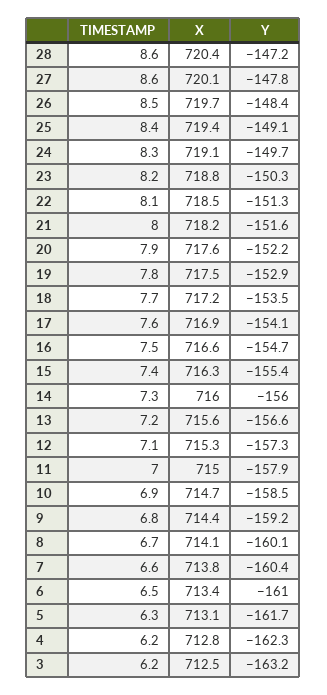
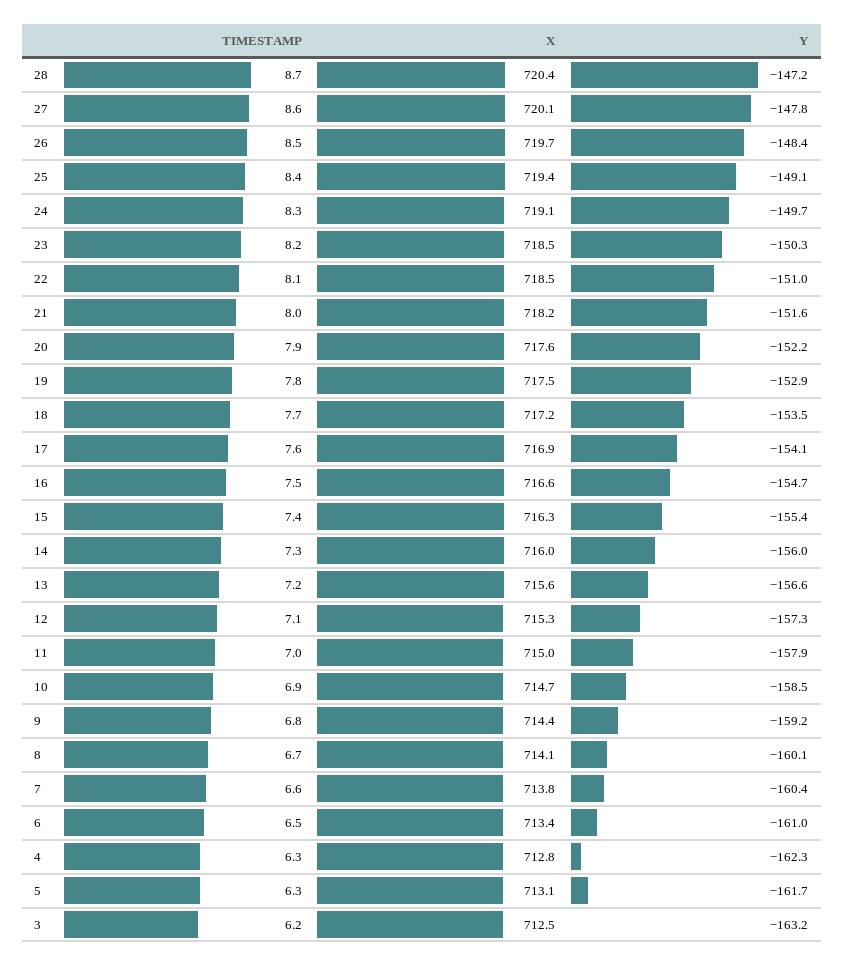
TIMESTAMP, 28: 8.6 -> 8.7
X, 23: 718.8 -> 718.5
Y, 22: -151.3 -> -151
TIMESTAMP, 4: 6.2 -> 6.3

